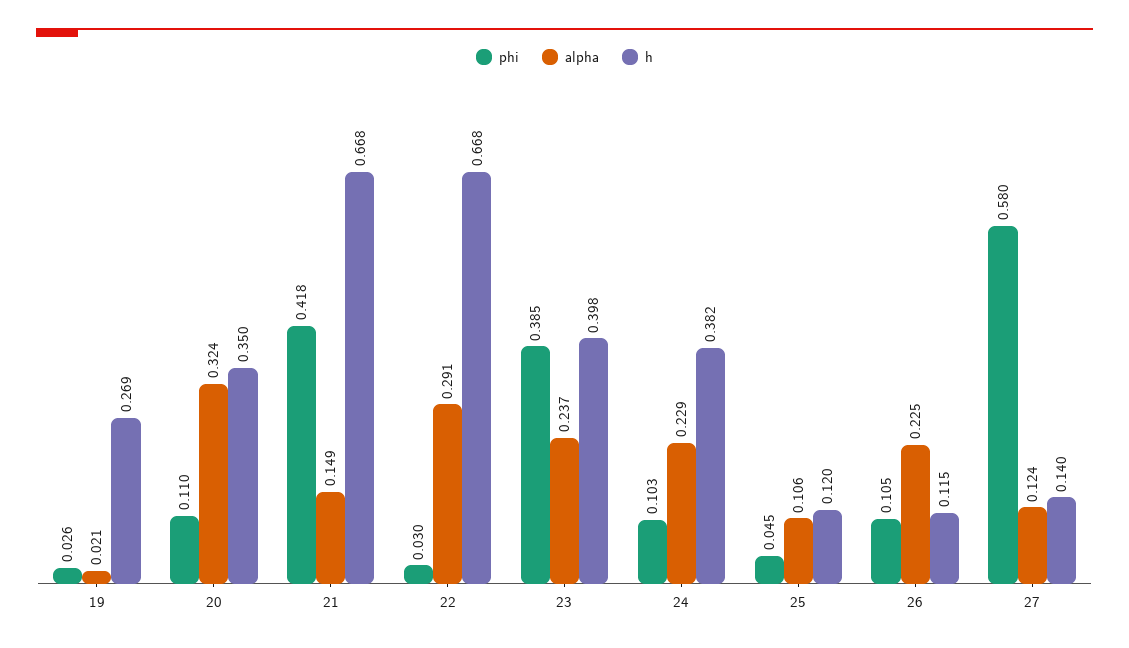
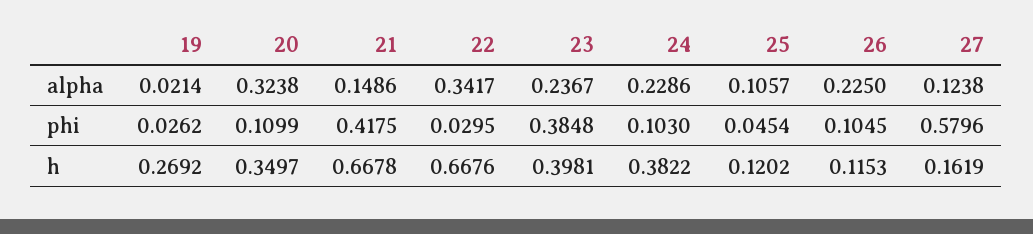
alpha, 22: 0.291 -> 0.3417
h, 27: 0.14 -> 0.1619

